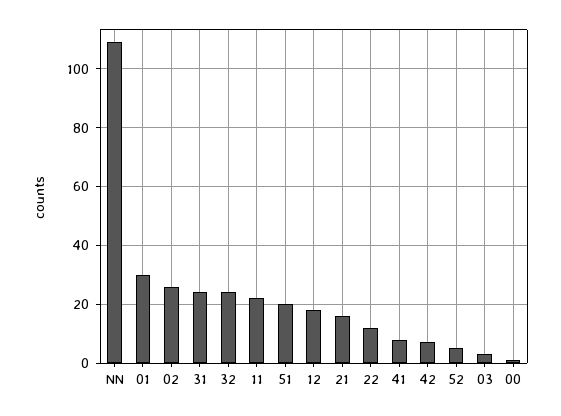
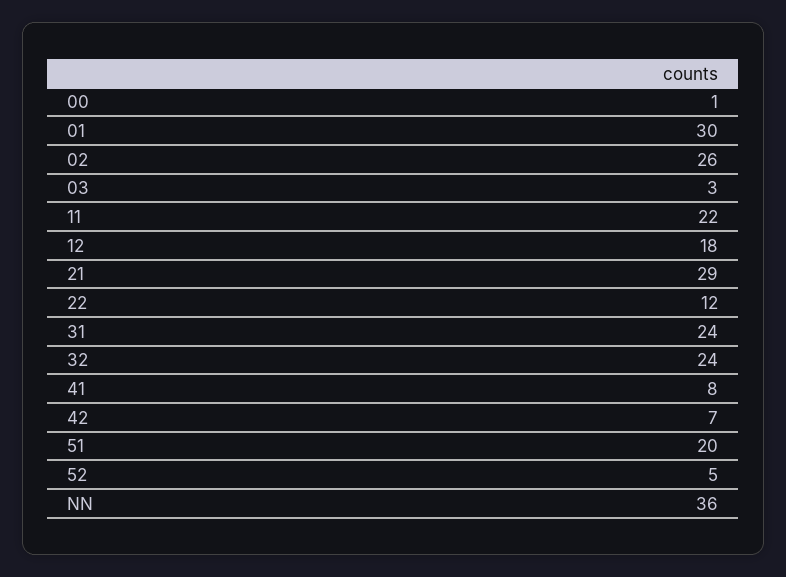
NN: 110 -> 36
21: 15 -> 29

